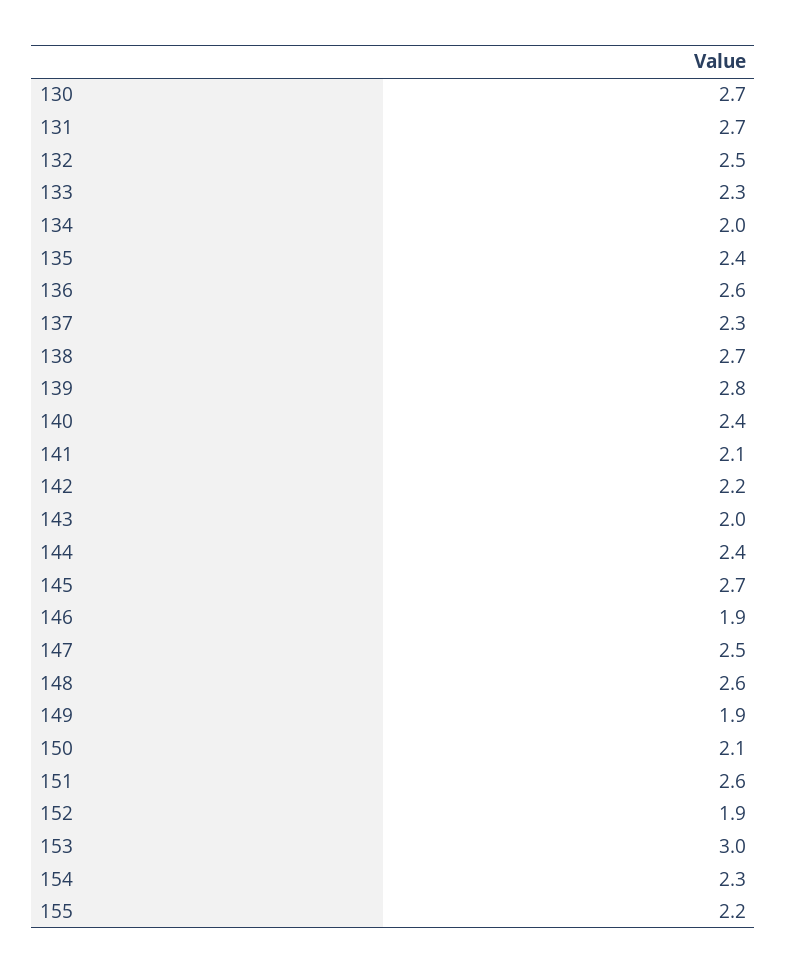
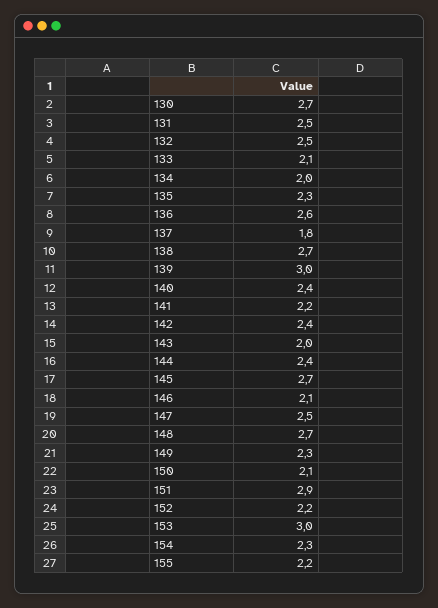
131: 2.7 -> 2.5
133: 2.3 -> 2.1
135: 2.4 -> 2.3
137: 2.3 -> 1.8
139: 2.8 -> 3
141: 2.1 -> 2.2
142: 2.2 -> 2.4
146: 1.9 -> 2.1
148: 2.6 -> 2.7
149: 1.9 -> 2.3
151: 2.6 -> 2.9
152: 1.9 -> 2.2

